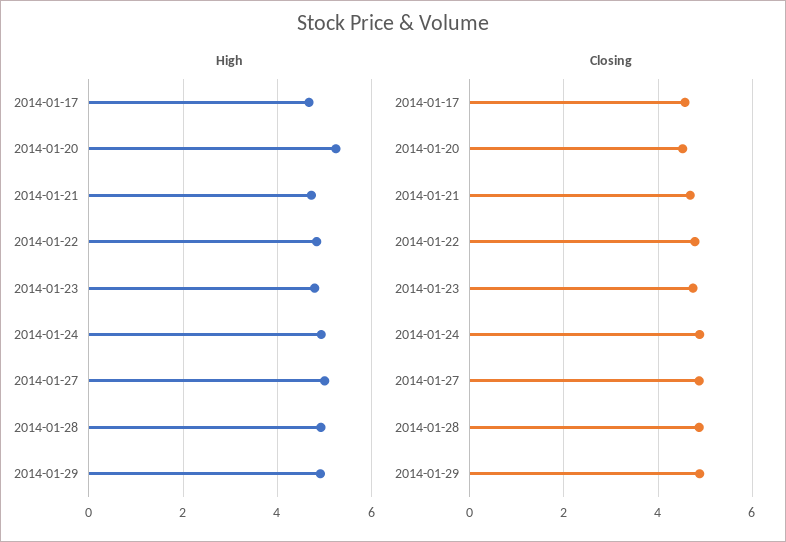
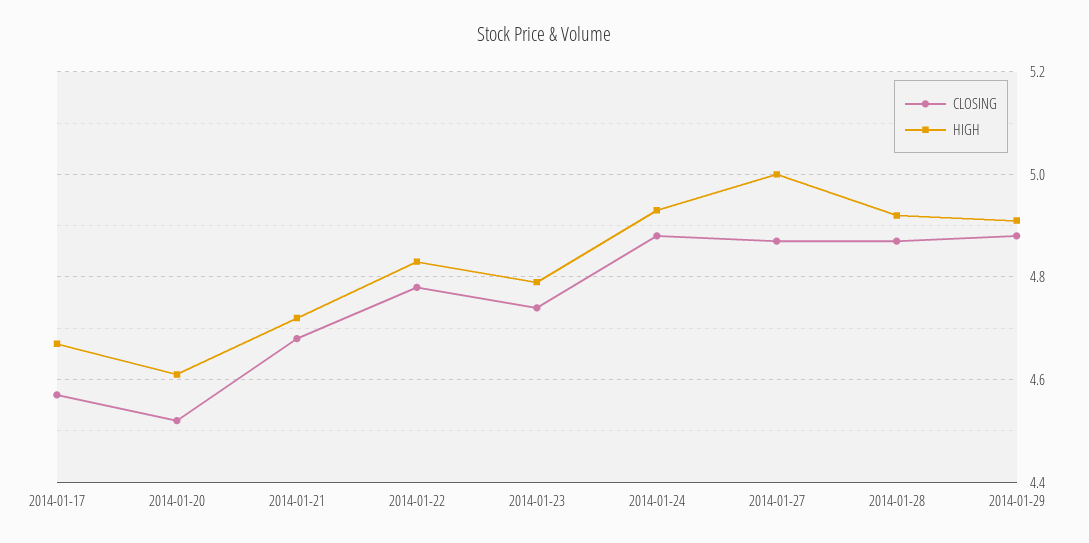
High, 2014-01-20: 5.2 -> 4.6

